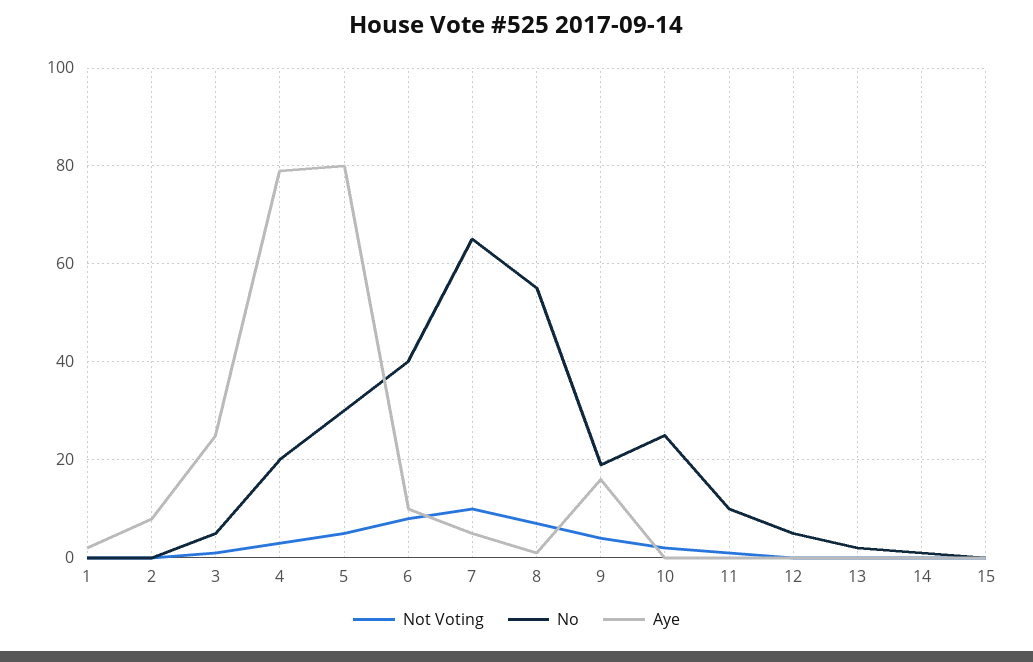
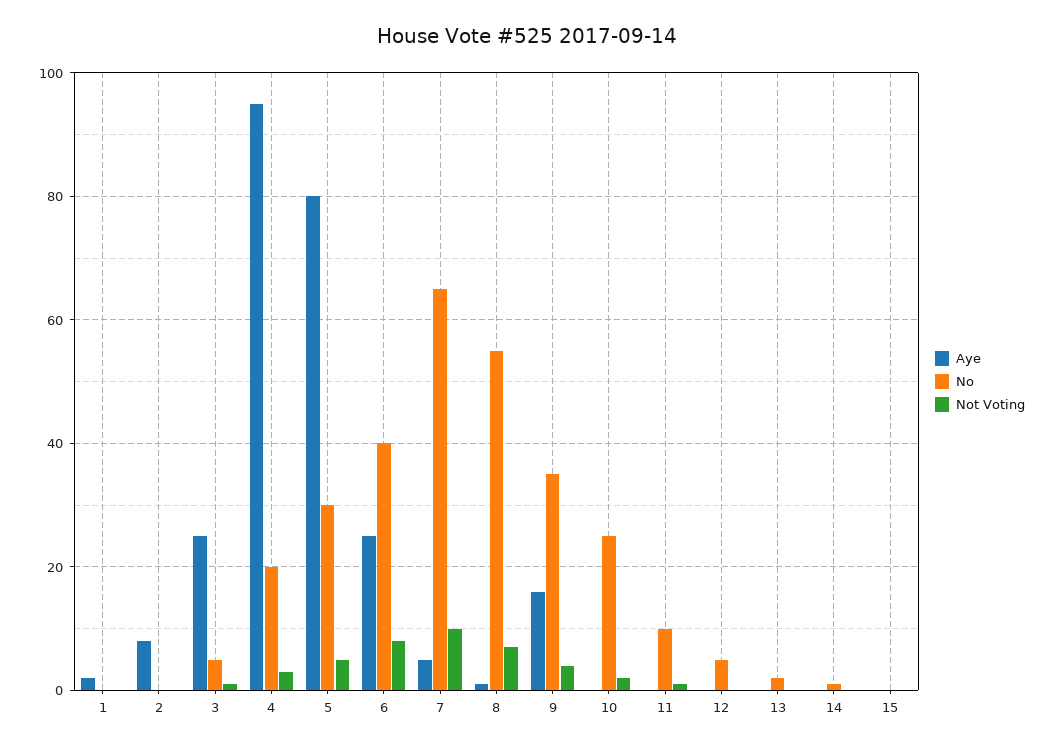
Aye, 4: 80 -> 95
Aye, 6: 10 -> 25
No, 9: 20 -> 35

